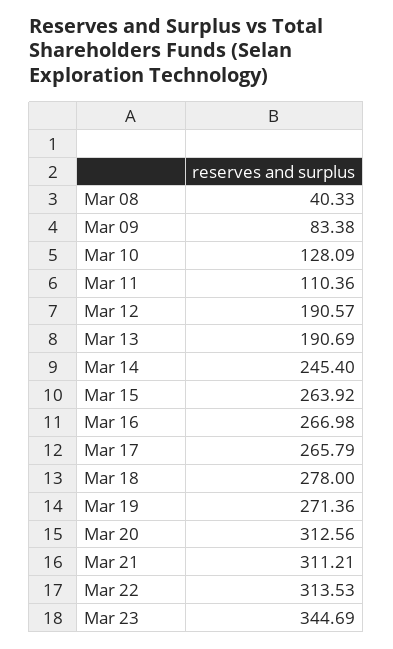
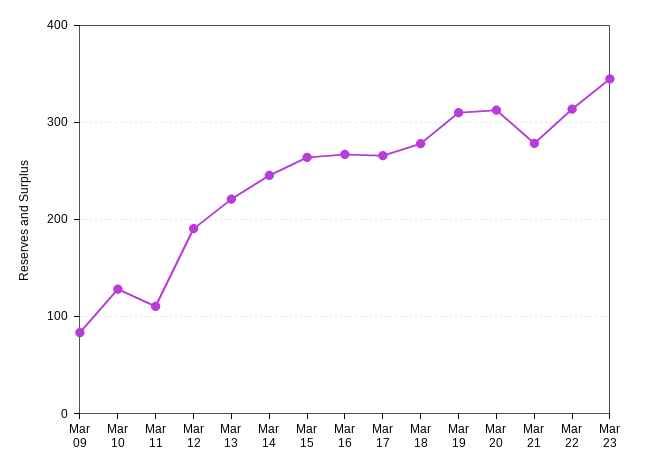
Mar 08: 40.33 -> none
Mar 13: 190.69 -> 220
Mar 19: 271.36 -> 310
Mar 21: 311.21 -> 280

